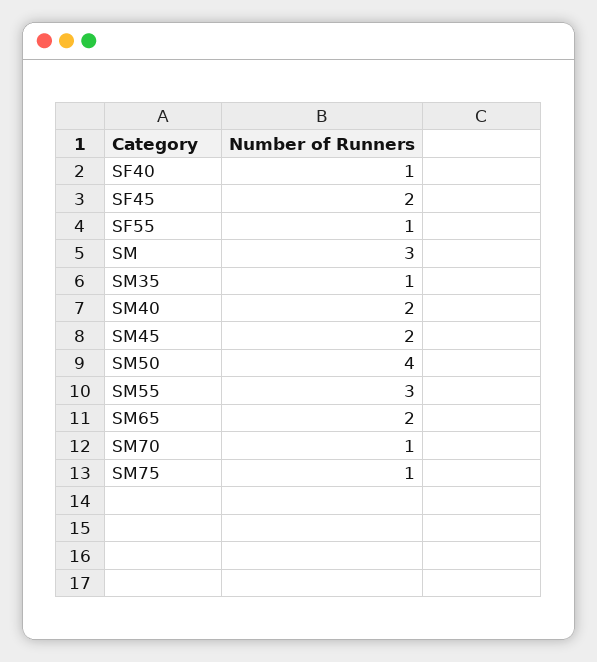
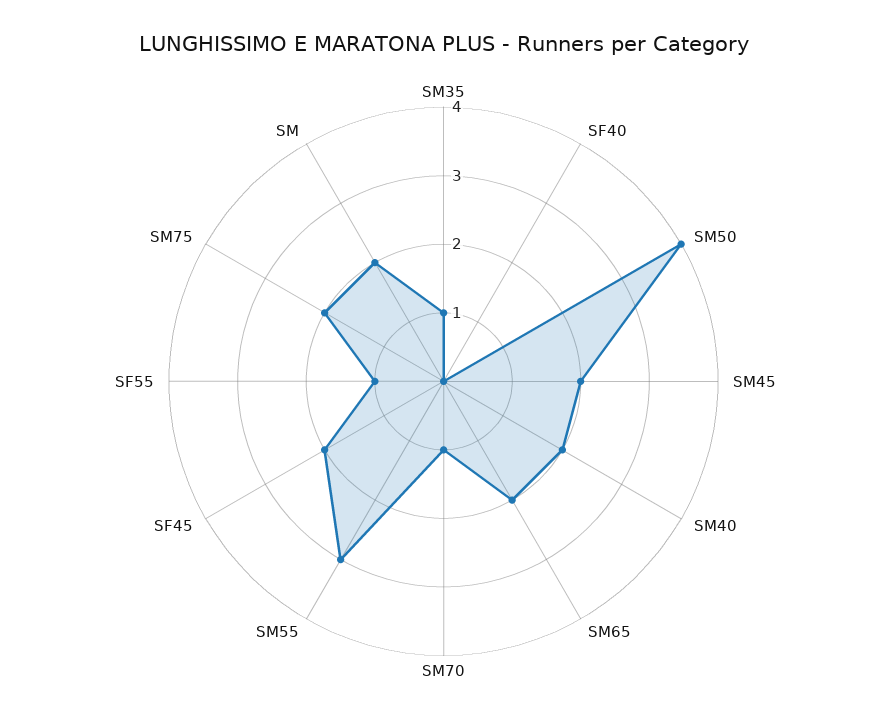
SF40: 1 -> 0
SM: 3 -> 2
SM75: 1 -> 2

